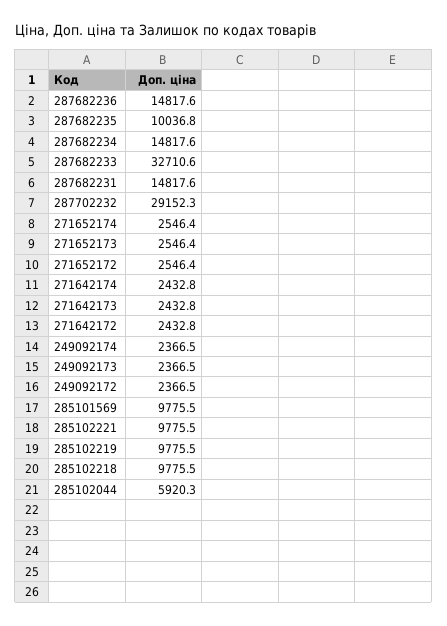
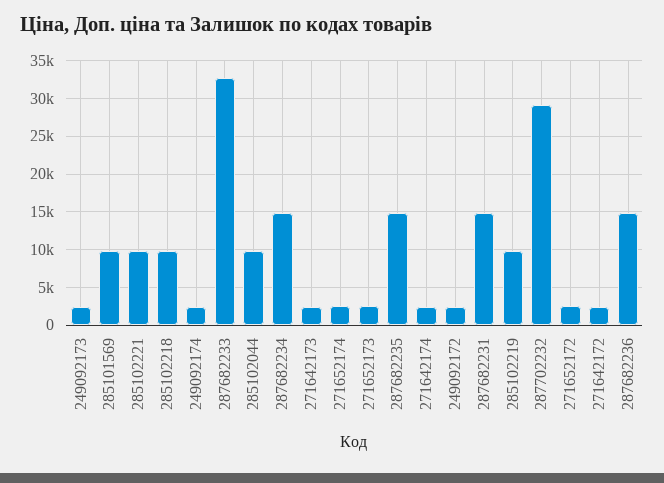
287682235: 10036.8 -> 15000
285102044: 5920.3 -> 10000

